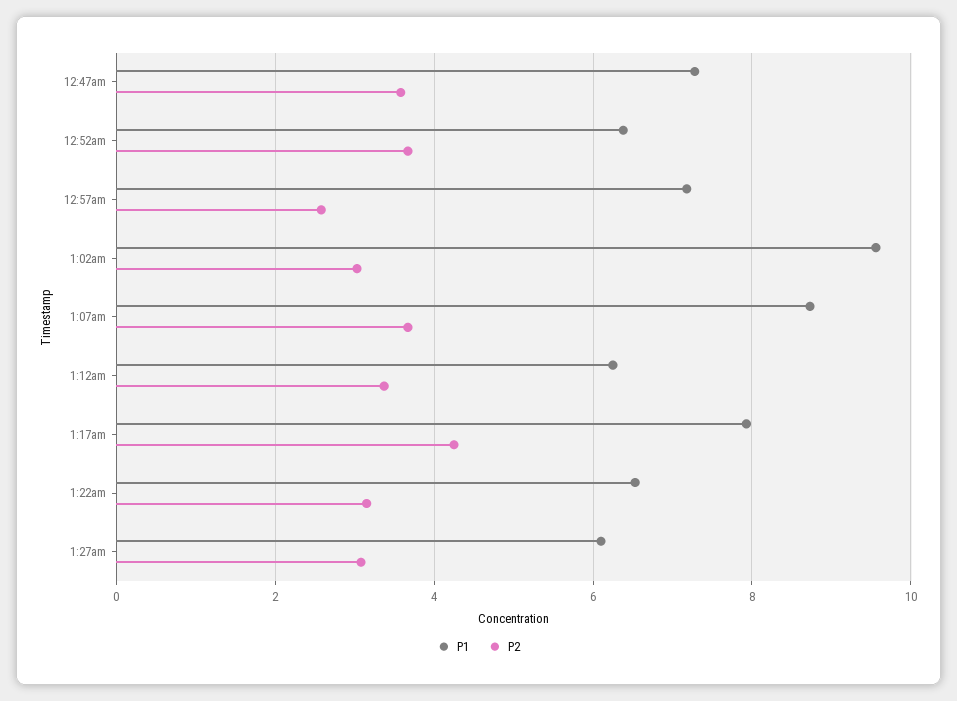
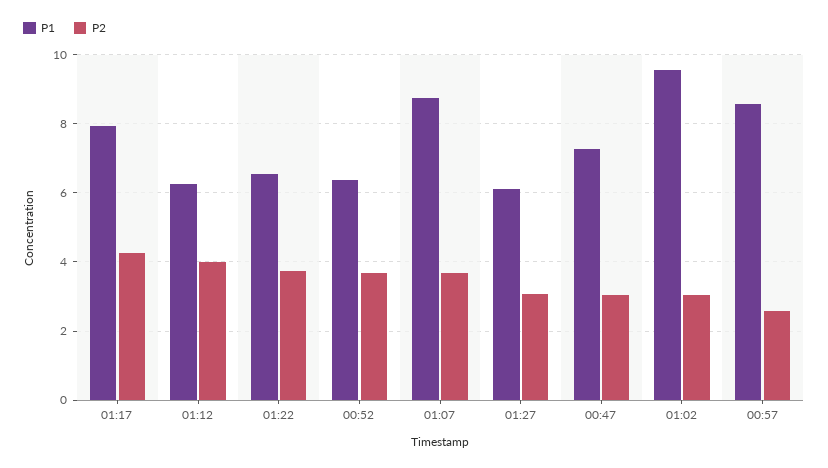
P2, 12:47am: 3.6 -> 3
P1, 12:57am: 7.2 -> 8.6
P2, 1:12am: 3.4 -> 4
P2, 1:22am: 3.2 -> 3.8

